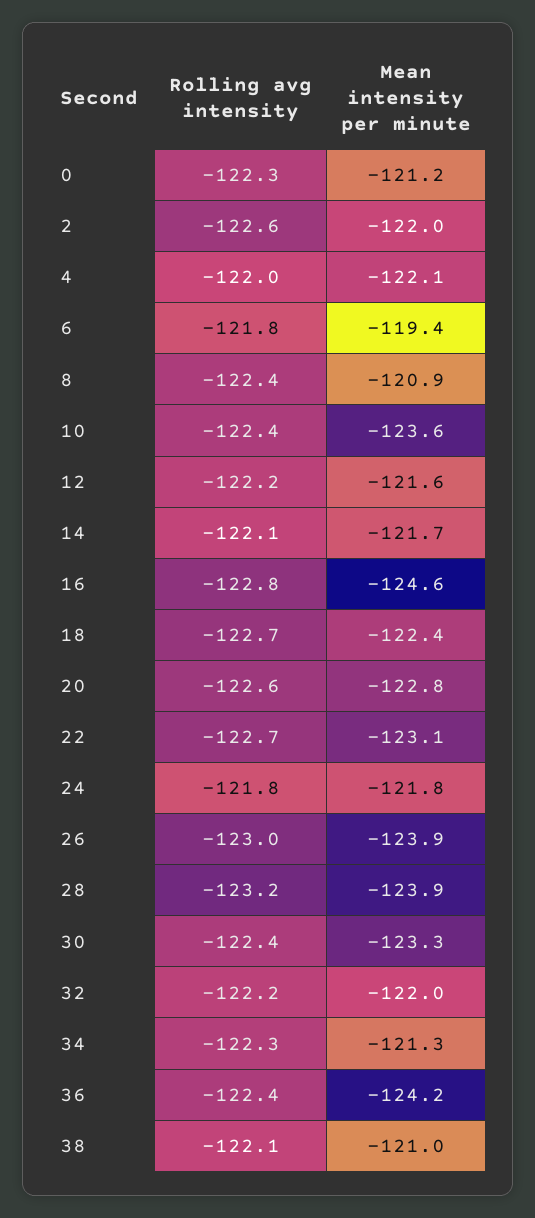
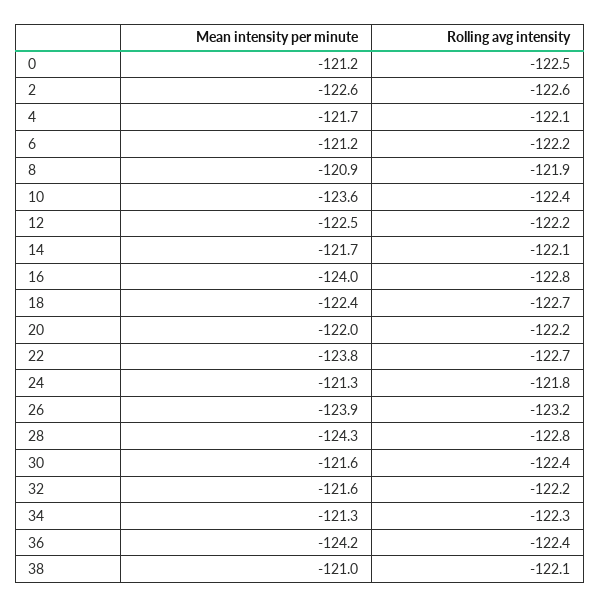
Rolling avg intensity, 0: -122.3 -> -122.5
Mean intensity per minute, 2: -122 -> -122.6
Rolling avg intensity, 4: -122 -> -122.1
Mean intensity per minute, 4: -122.1 -> -121.7
Rolling avg intensity, 6: -121.8 -> -122.2
Mean intensity per minute, 6: -119.4 -> -121.2
Rolling avg intensity, 8: -122.4 -> -121.9
Mean intensity per minute, 12: -121.6 -> -122.5
Mean intensity per minute, 16: -124.6 -> -124
Rolling avg intensity, 20: -122.6 -> -122.2
Mean intensity per minute, 20: -122.8 -> -122
Mean intensity per minute, 22: -123.1 -> -123.8
Mean intensity per minute, 24: -121.8 -> -121.3
Rolling avg intensity, 26: -123 -> -123.2
Rolling avg intensity, 28: -123.2 -> -122.8
Mean intensity per minute, 28: -123.9 -> -124.3
Mean intensity per minute, 30: -123.3 -> -121.6
Mean intensity per minute, 32: -122 -> -121.6

